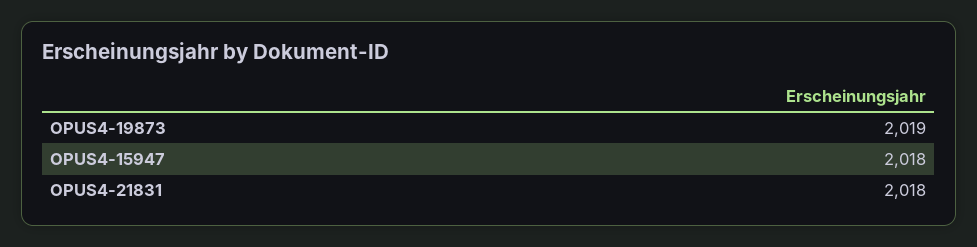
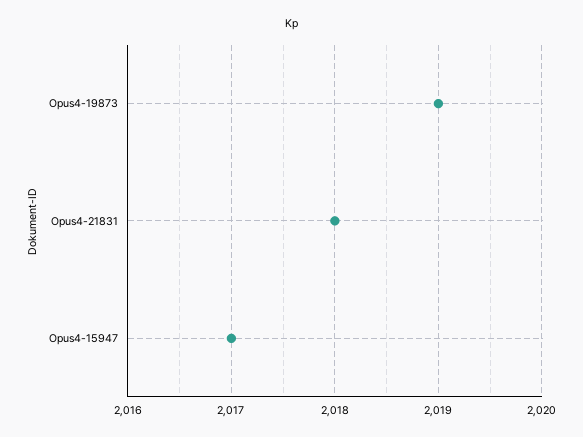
OPUS4-15947: 2018 -> 2017

